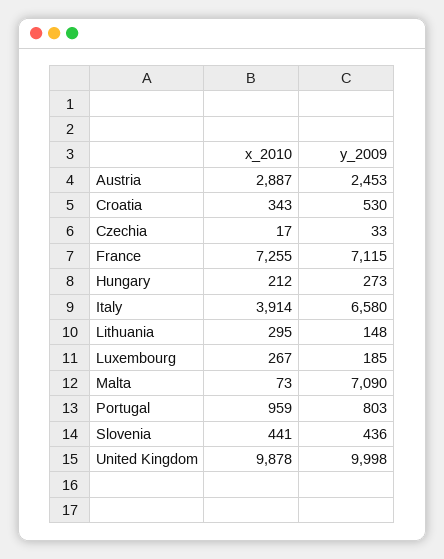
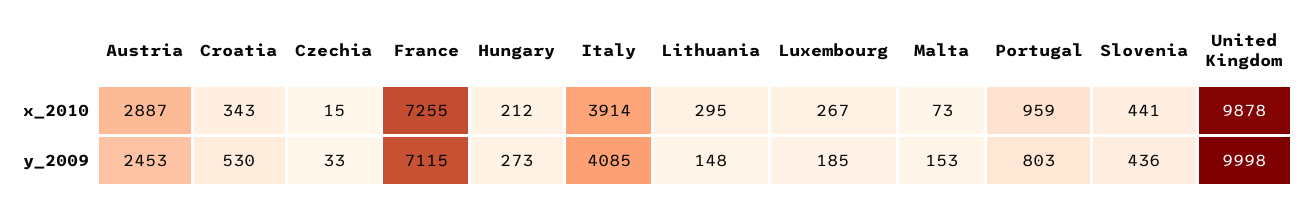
x_2010, Czechia: 17 -> 15
y_2009, Italy: 6580 -> 4085
y_2009, Malta: 7090 -> 153

